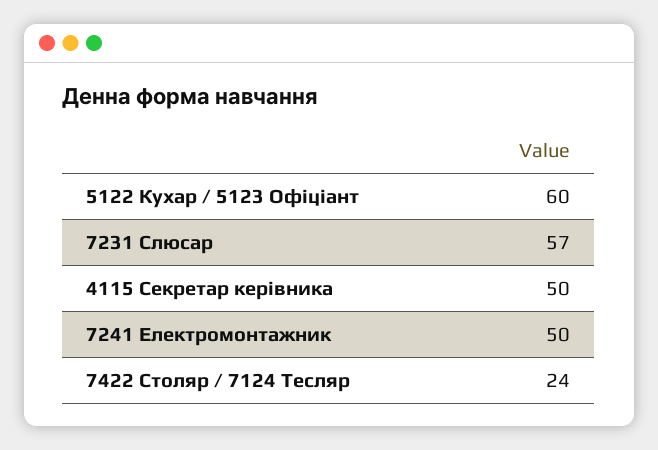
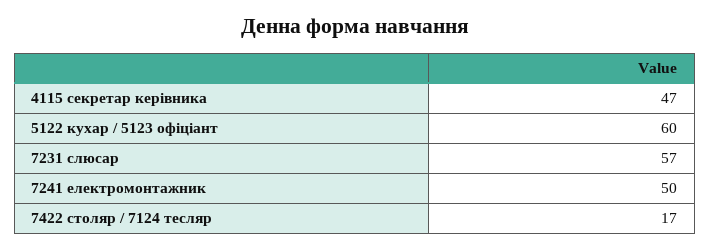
4115 Секретар керівника: 50 -> 47
7422 Столяр / 7124 Тесляр: 24 -> 17

